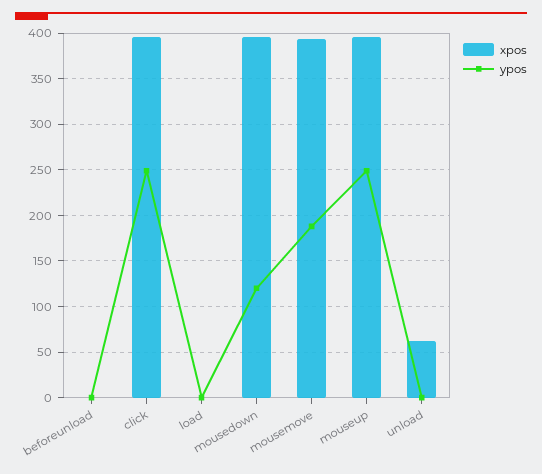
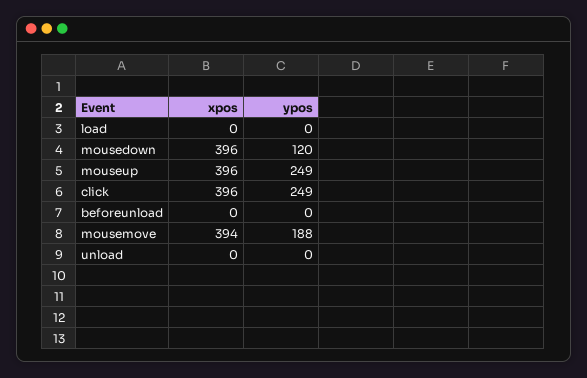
xpos, unload: 60 -> 0

